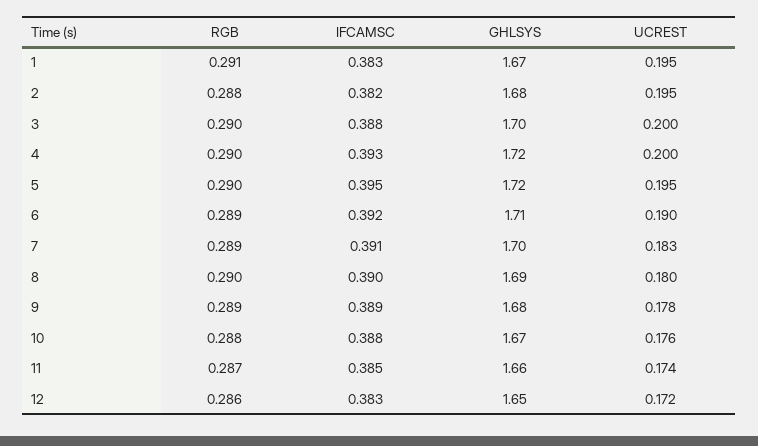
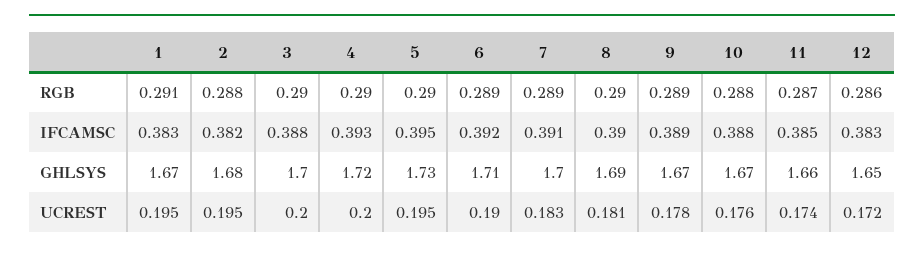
GHLSYS, 5: 1.72 -> 1.73
UCREST, 8: 0.18 -> 0.181
GHLSYS, 9: 1.68 -> 1.67

